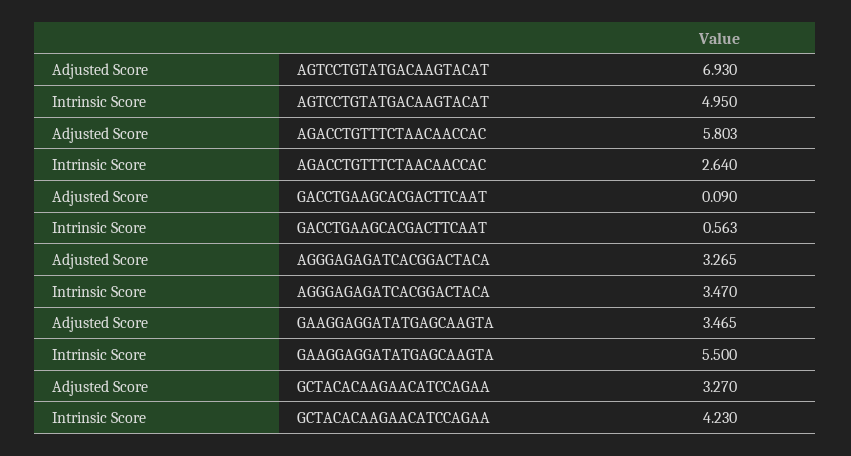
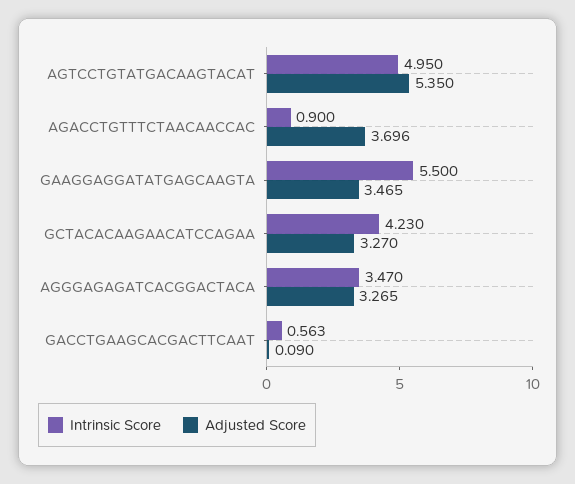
Adjusted Score, AGTCCTGTATGACAAGTACAT: 6.93 -> 5.35
Adjusted Score, AGACCTGTTTCTAACAACCAC: 5.803 -> 3.696
Intrinsic Score, AGACCTGTTTCTAACAACCAC: 2.64 -> 0.9

